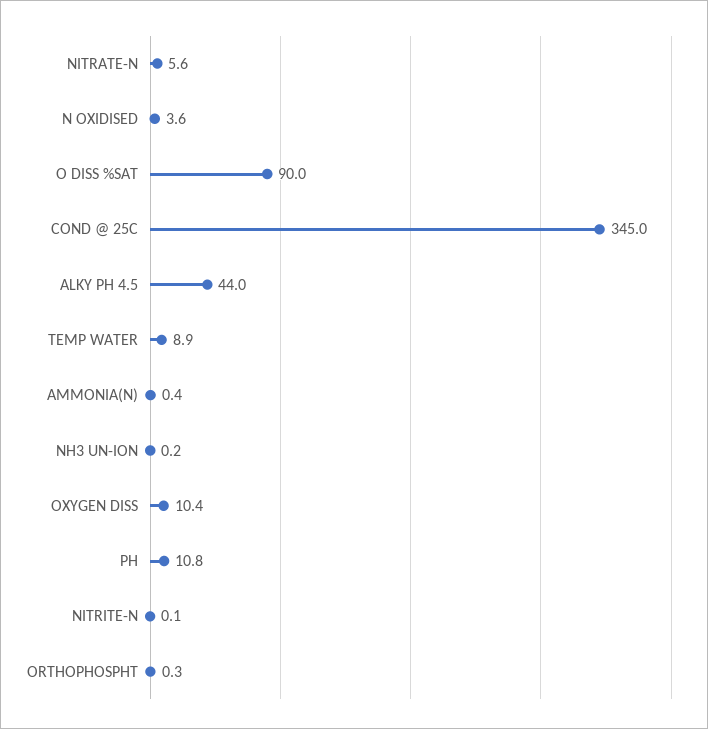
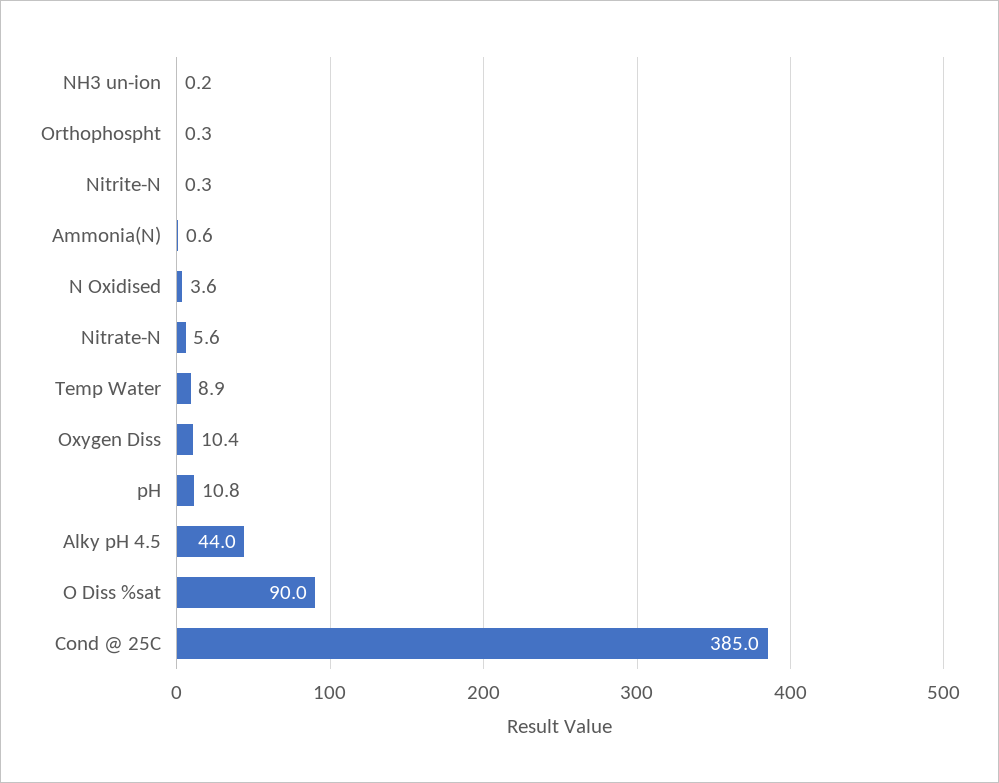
COND @ 25C: 345 -> 385
AMMONIA(N): 0.4 -> 0.6
NITRITE-N: 0.1 -> 0.3

